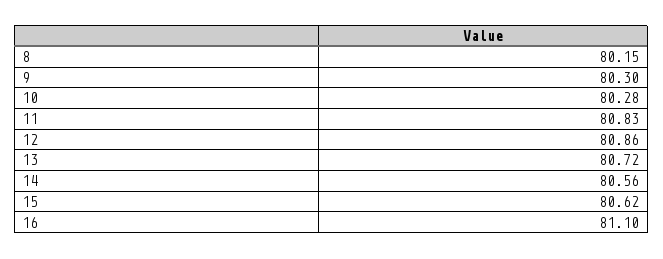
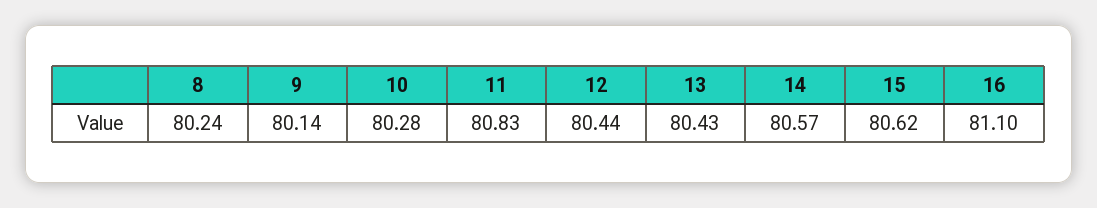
8: 80.15 -> 80.24
9: 80.3 -> 80.14
12: 80.86 -> 80.44
13: 80.72 -> 80.43
14: 80.56 -> 80.57

